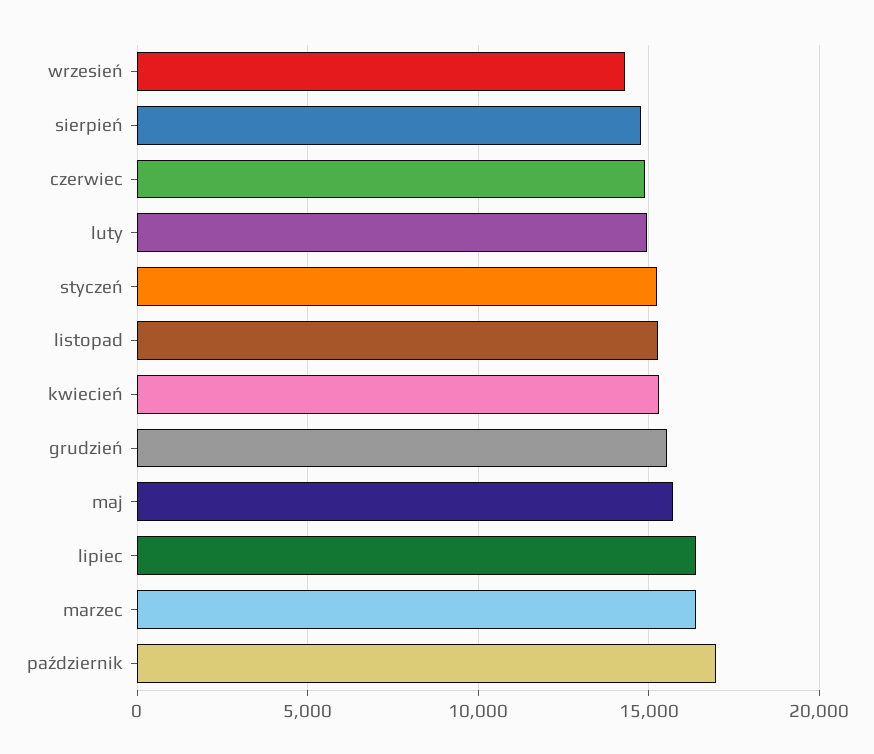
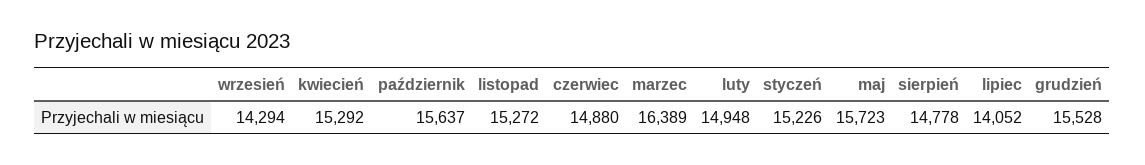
lipiec: 16500 -> 14052
październik: 17000 -> 15637

